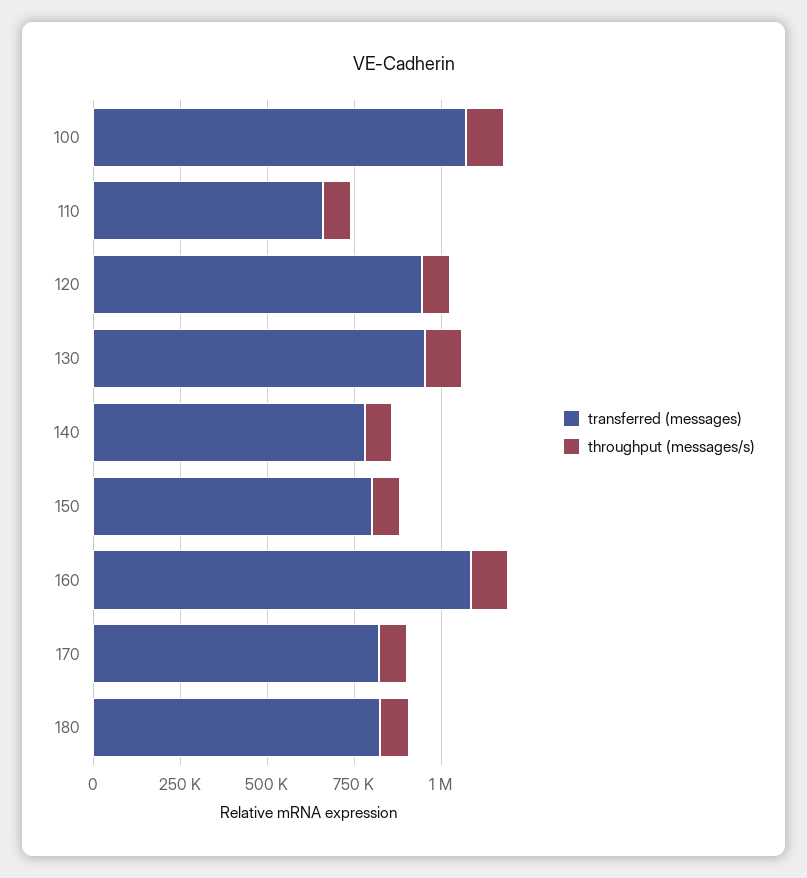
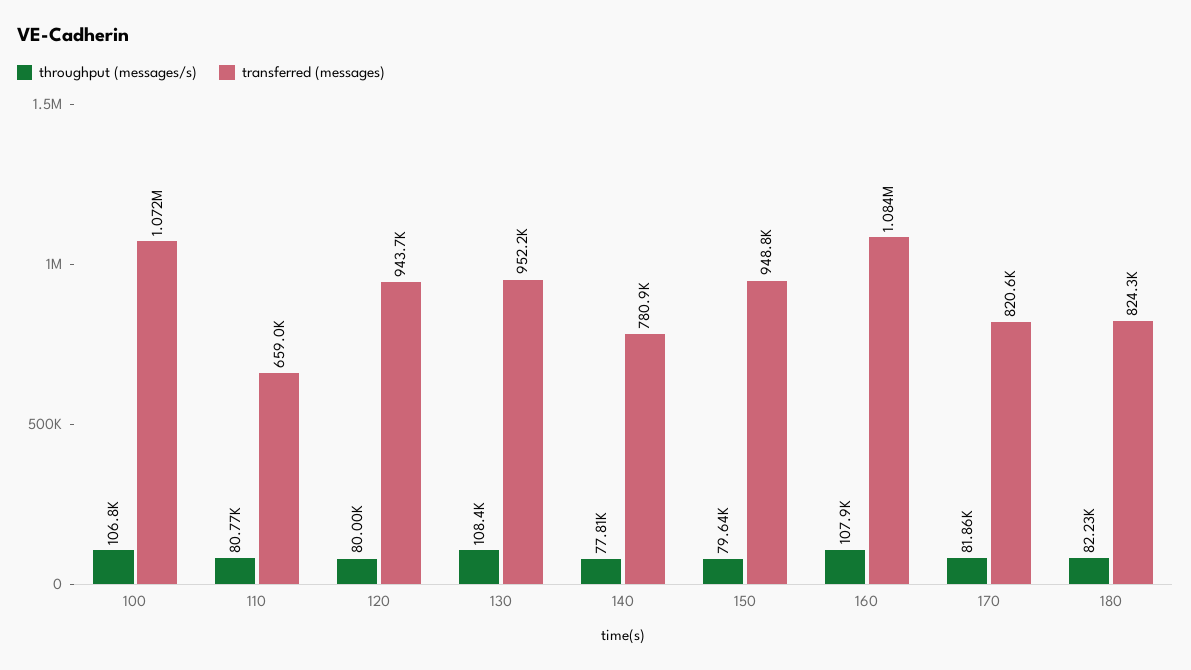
transferred (messages), 150: 800000 -> 948800

